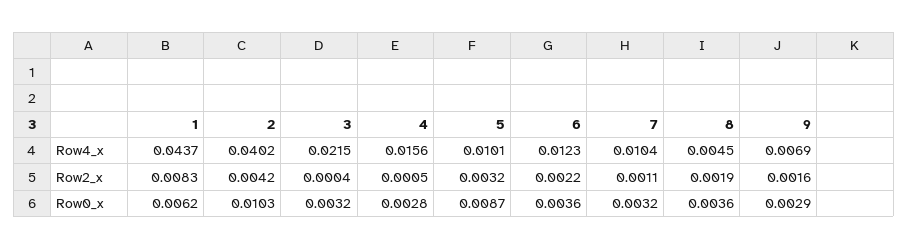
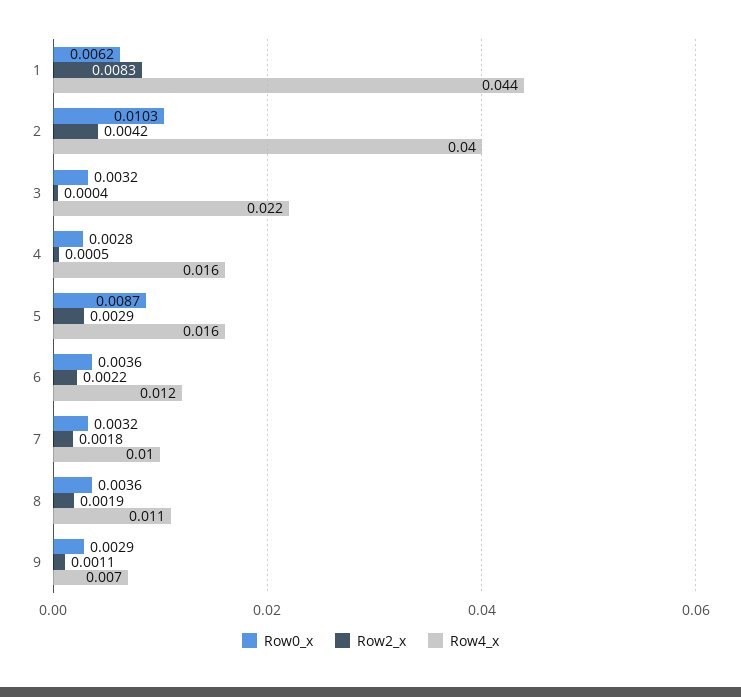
Row4_x, 5: 0.0101 -> 0.016
Row4_x, 8: 0.0045 -> 0.011
Row2_x, 5: 0.0032 -> 0.0029
Row2_x, 7: 0.0011 -> 0.0018
Row2_x, 9: 0.0016 -> 0.0011

